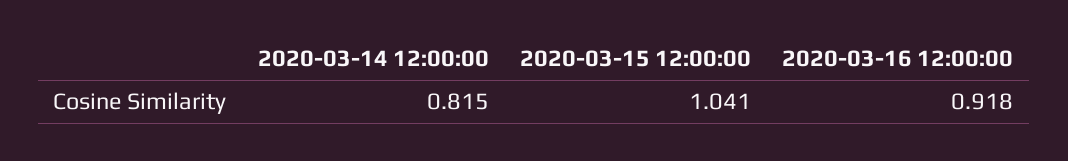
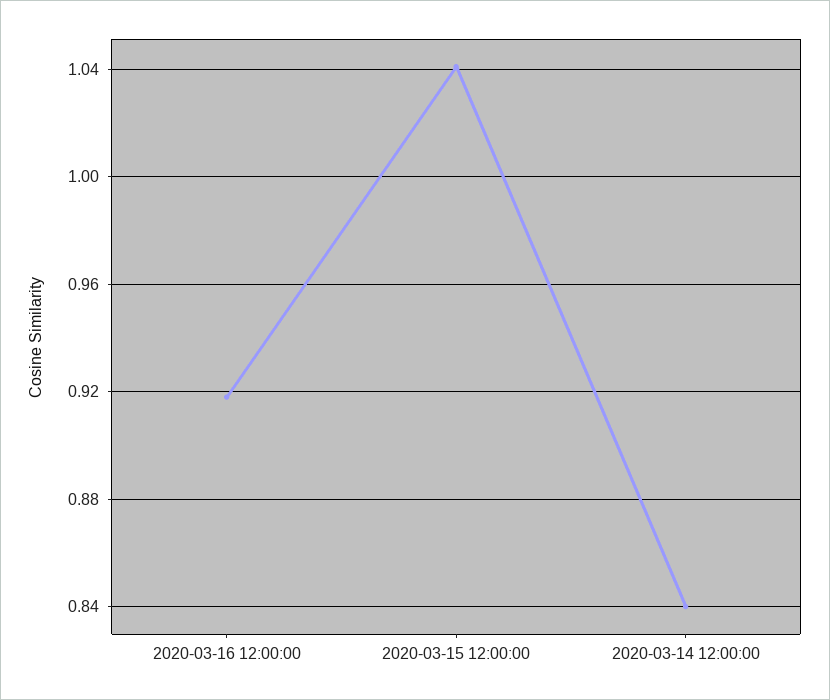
2020-03-14 12:00:00: 0.815 -> 0.84

